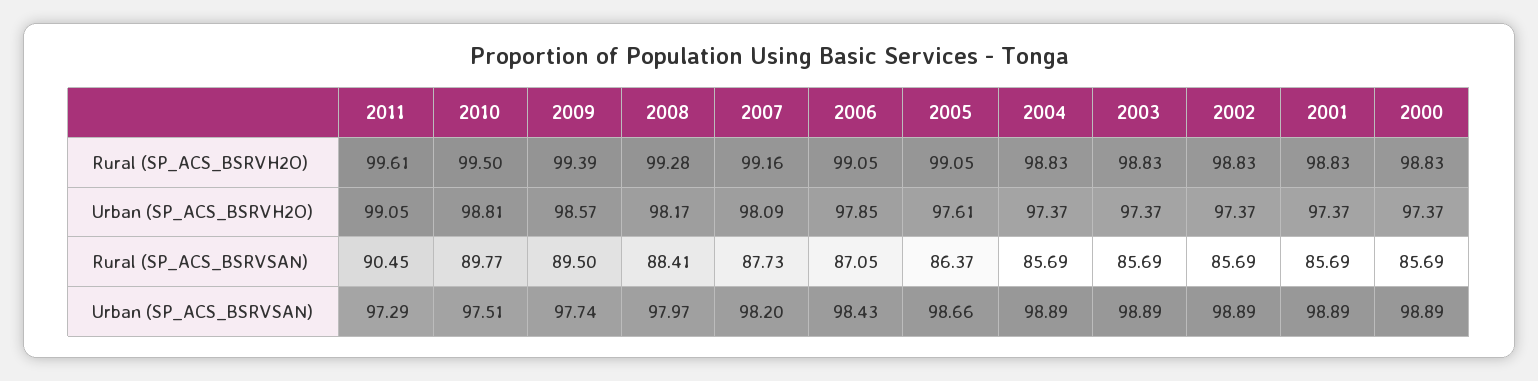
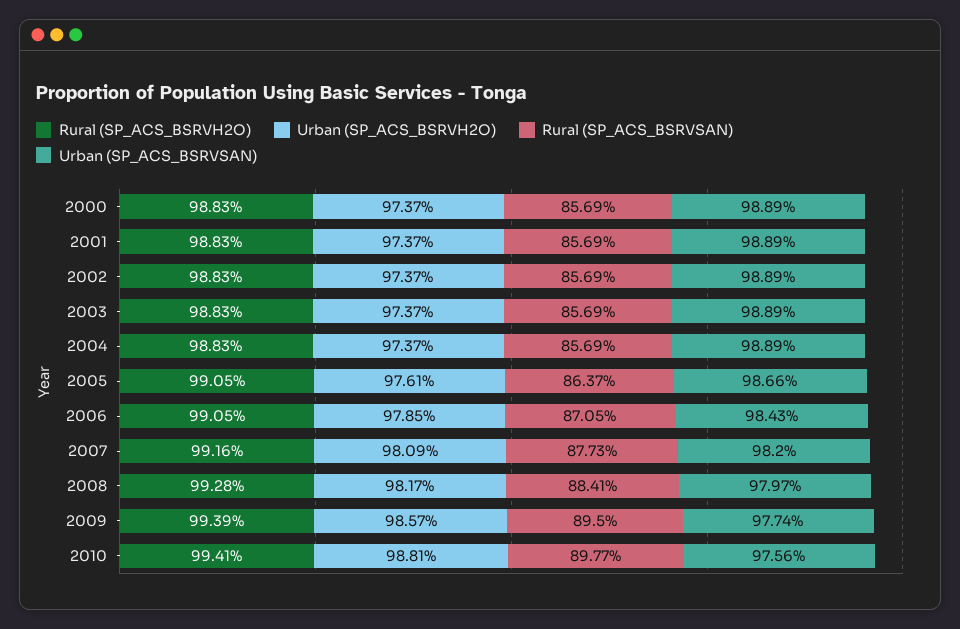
Rural (SP_ACS_BSRVH2O), 2011: 99.61 -> none
Rural (SP_ACS_BSRVH2O), 2010: 99.5 -> 99.41
Urban (SP_ACS_BSRVH2O), 2011: 99.05 -> none
Rural (SP_ACS_BSRVSAN), 2011: 90.45 -> none
Urban (SP_ACS_BSRVSAN), 2011: 97.29 -> none
Urban (SP_ACS_BSRVSAN), 2010: 97.51 -> 97.56

